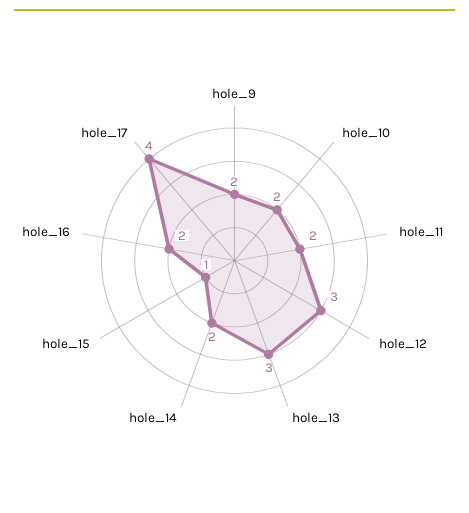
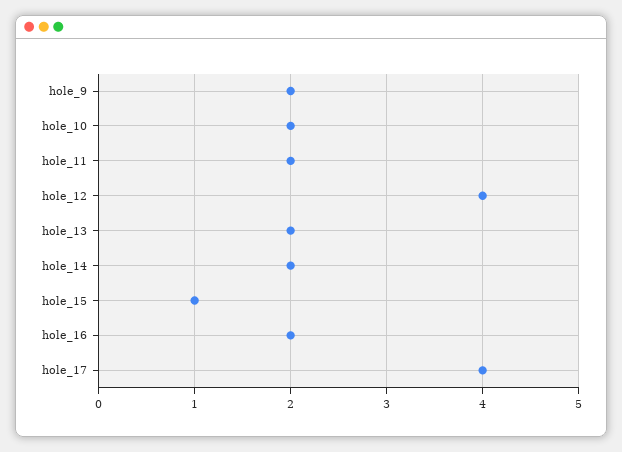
hole_12: 3 -> 4
hole_13: 3 -> 2

